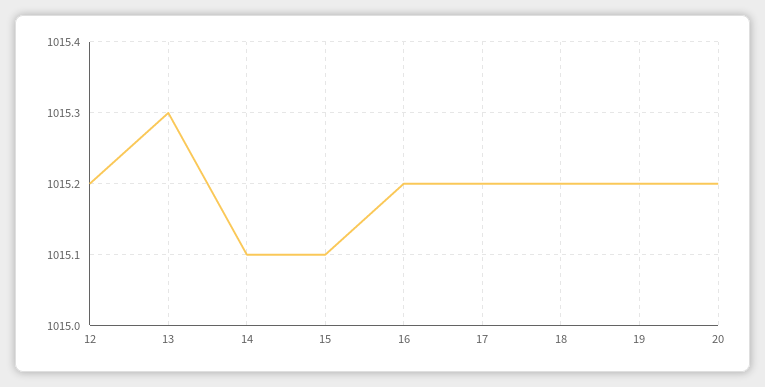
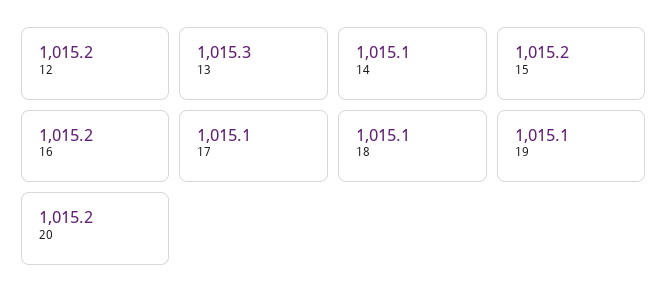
15: 1015.1 -> 1015.2
17: 1015.2 -> 1015.1
18: 1015.2 -> 1015.1
19: 1015.2 -> 1015.1

